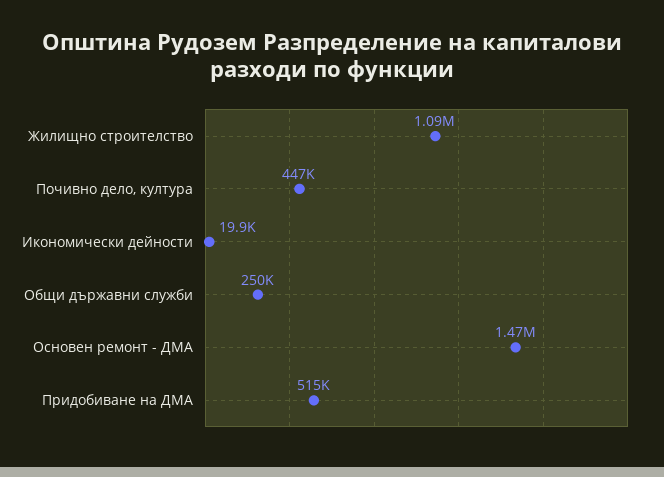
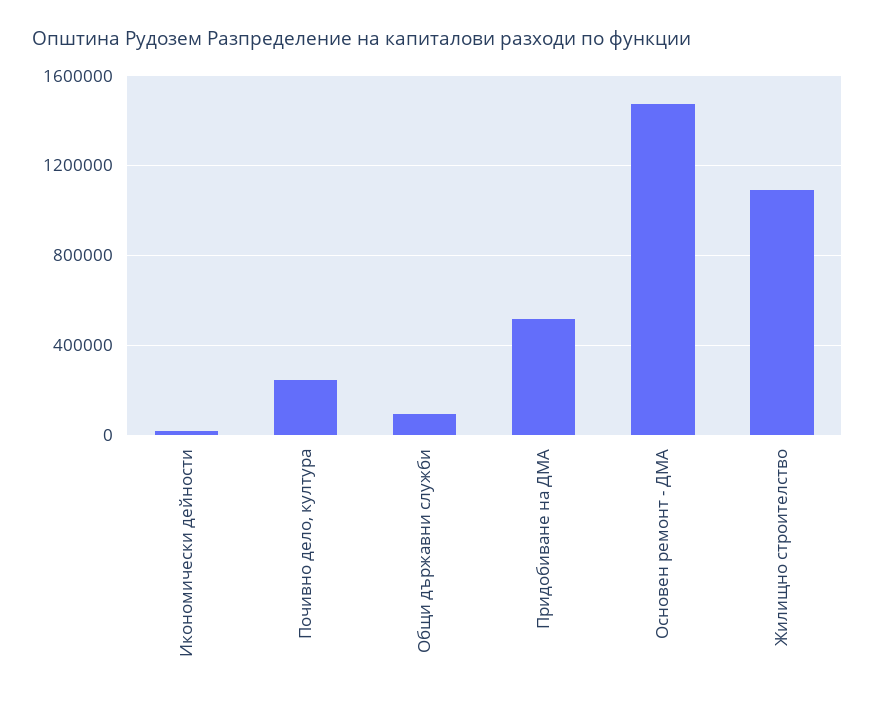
Почивно дело, култура: 447000 -> 250000
Общи държавни служби: 250000 -> 100000

